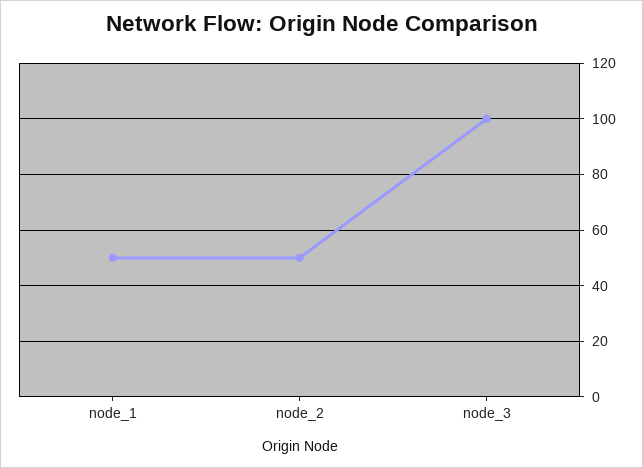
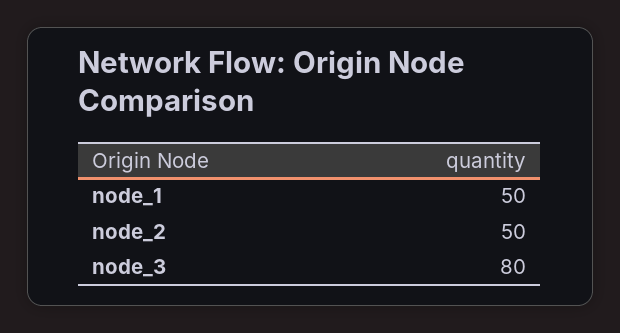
node_3: 100 -> 80

